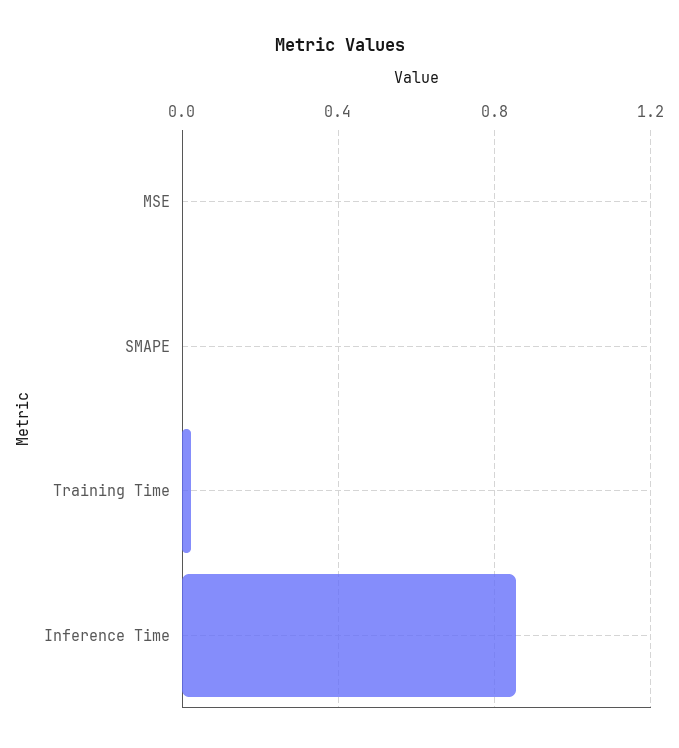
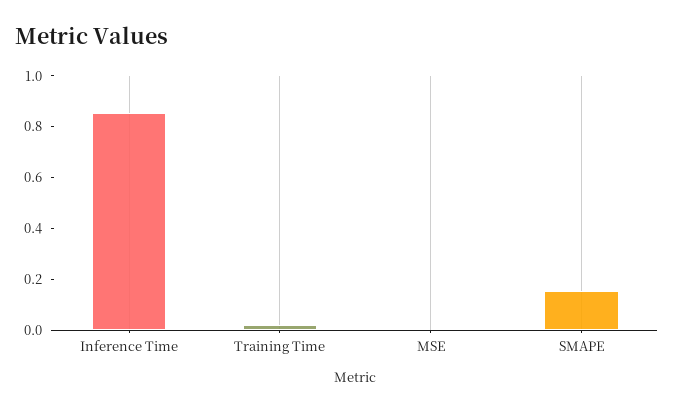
SMAPE: 0 -> 0.15

